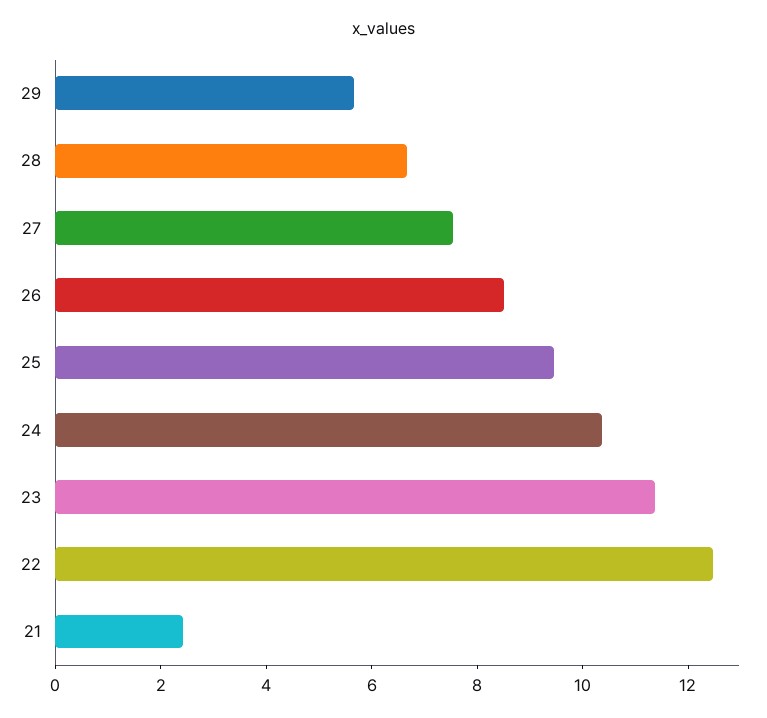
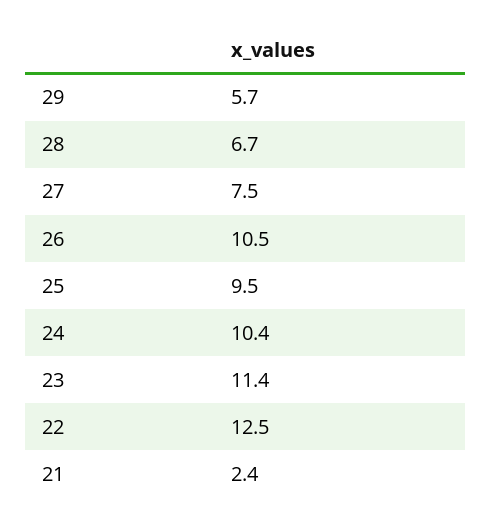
26: 8.5 -> 10.5

